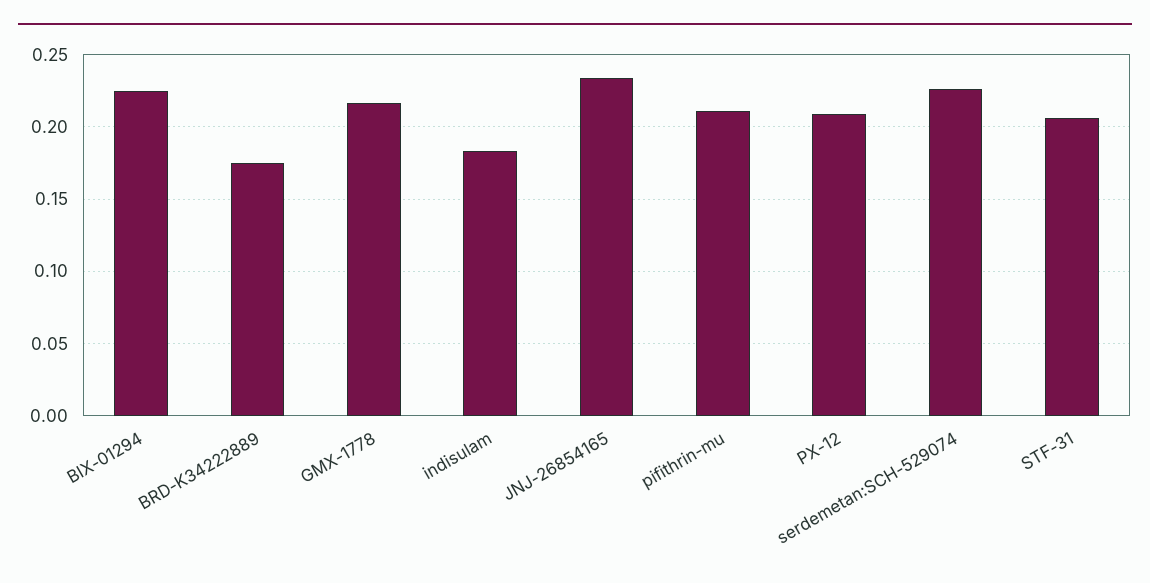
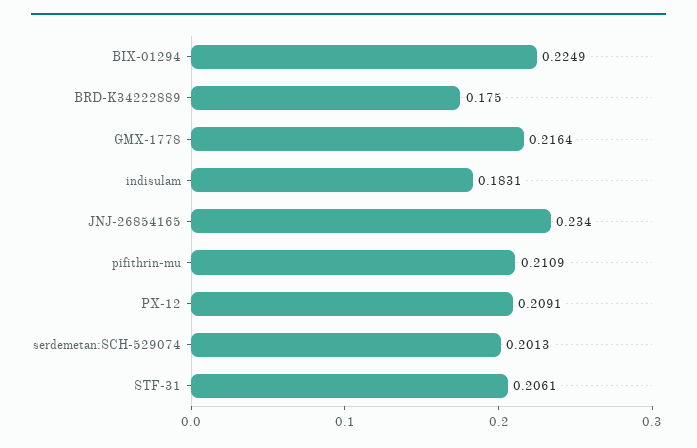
serdemetan:SCH-529074: 0.225 -> 0.2013

